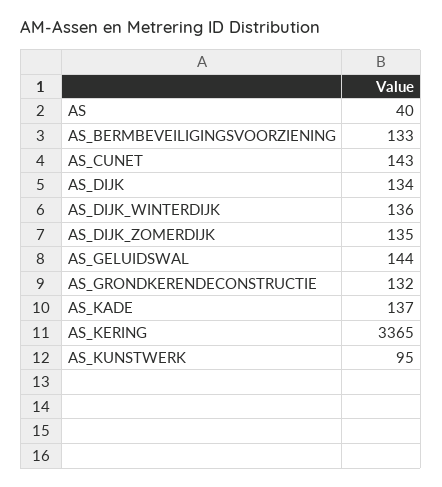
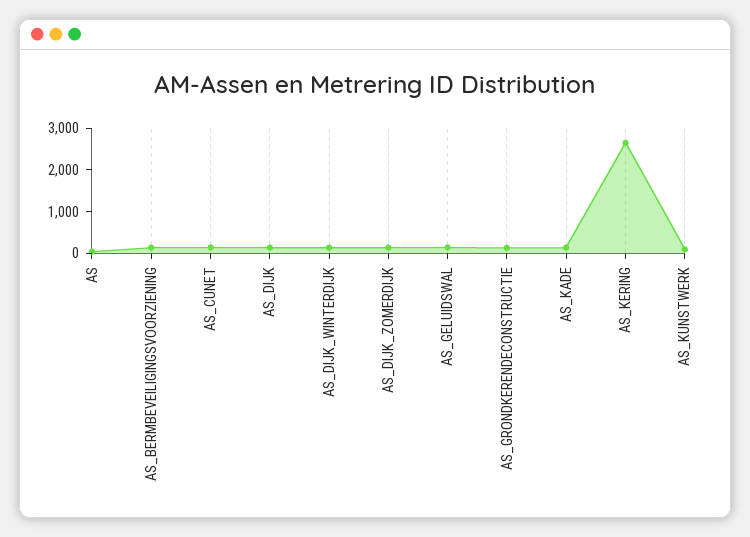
AS_KERING: 3365 -> 2600

